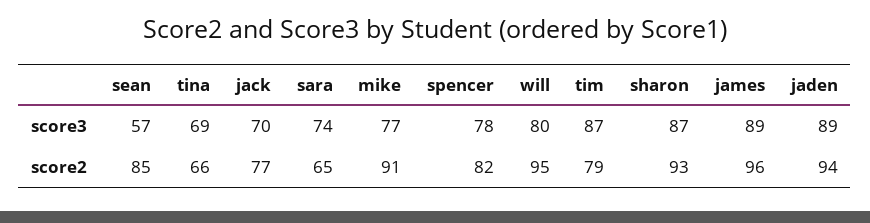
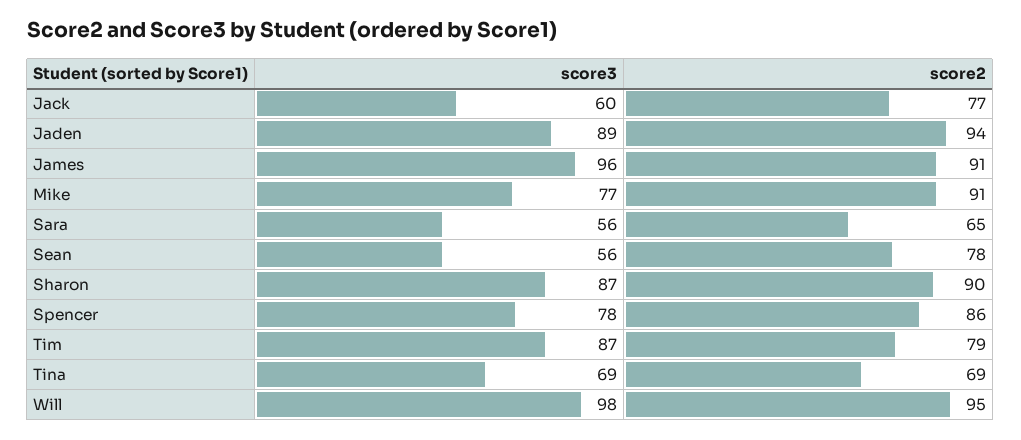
sean, score3: 57 -> 56
jack, score3: 70 -> 60
sara, score3: 74 -> 56
will, score3: 80 -> 98
james, score3: 89 -> 96
sean, score2: 85 -> 78
tina, score2: 66 -> 69
spencer, score2: 82 -> 86
sharon, score2: 93 -> 90
james, score2: 96 -> 91

